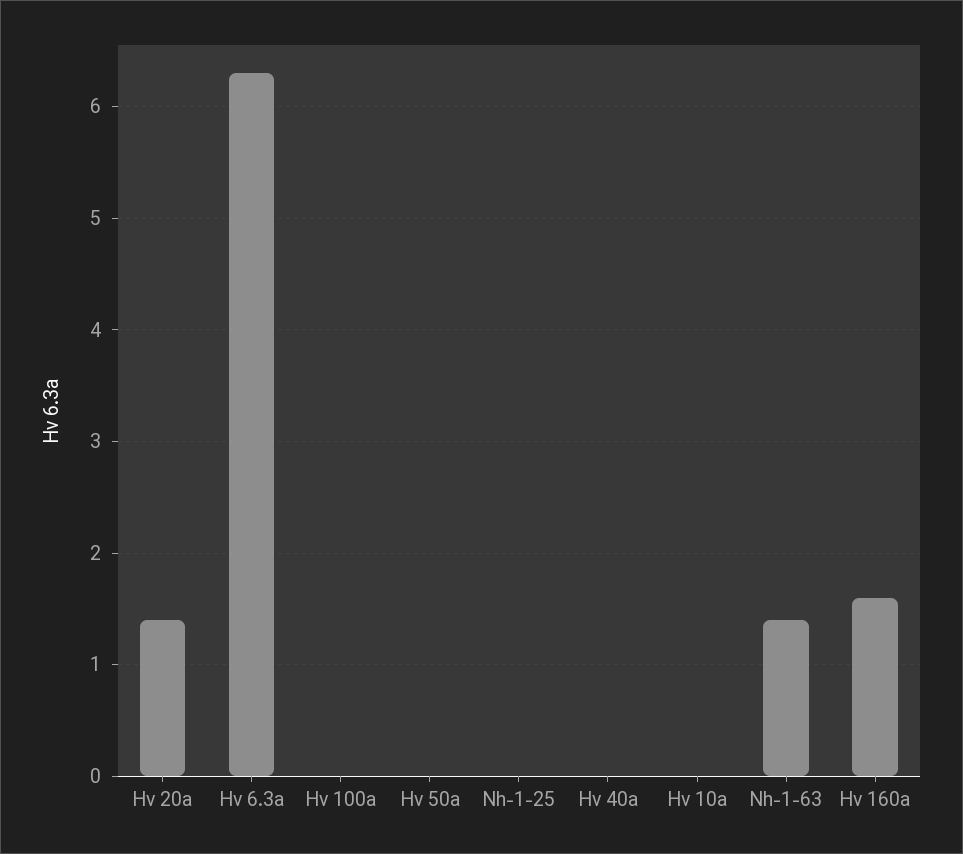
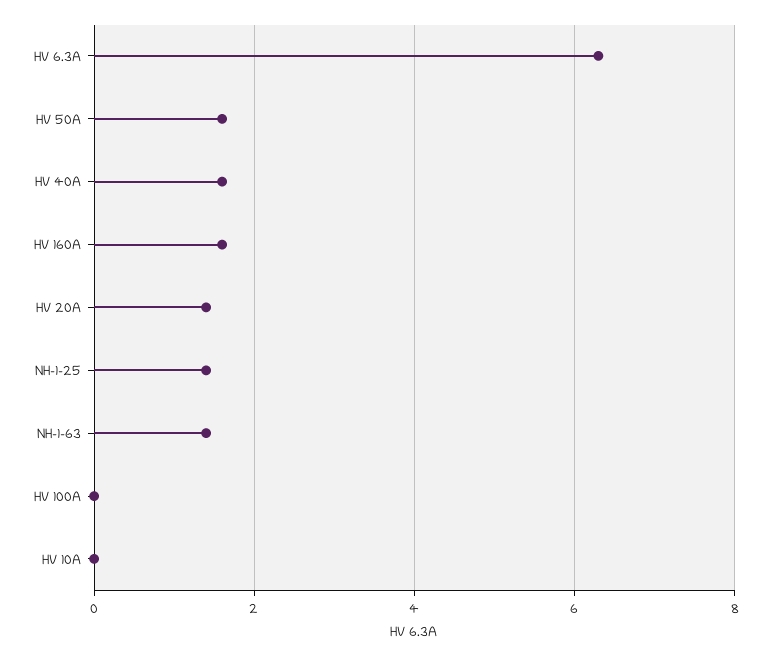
Hv 50a: 0 -> 1.5
Nh-1-25: 0 -> 1.5
Hv 40a: 0 -> 1.5

